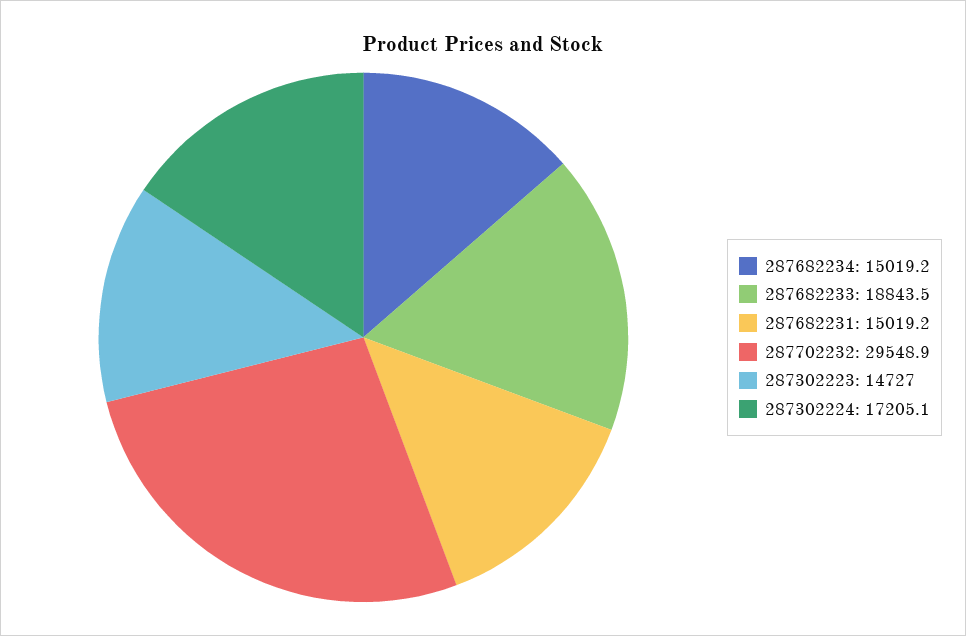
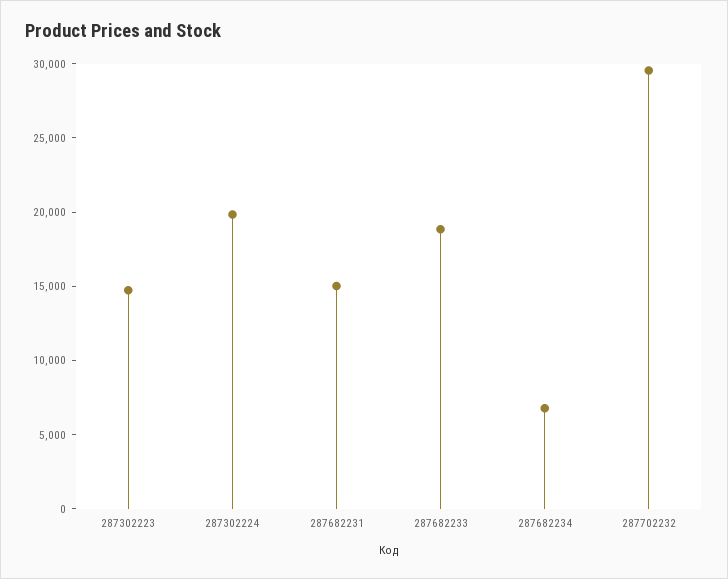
287682234: 15019.2 -> 7000
287302224: 17205.1 -> 20000

